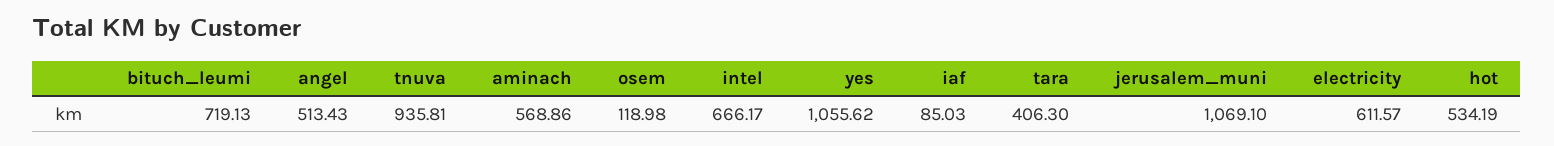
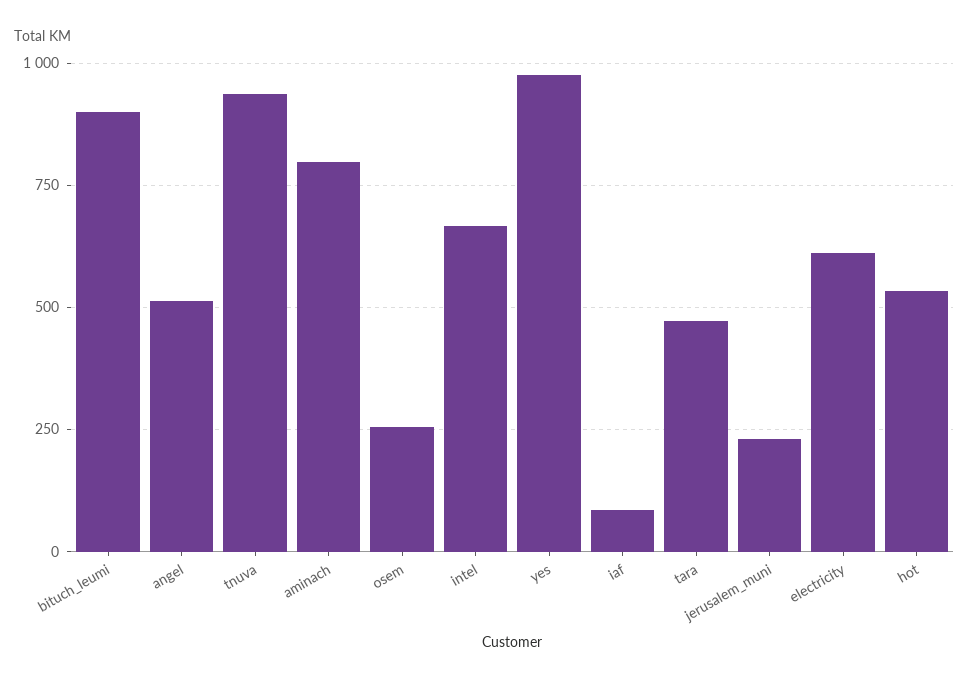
bituch_leumi: 719.13 -> 900
aminach: 568.86 -> 800
osem: 118.98 -> 250
yes: 1055.62 -> 975
tara: 406.3 -> 475
jerusalem_muni: 1069.1 -> 225

